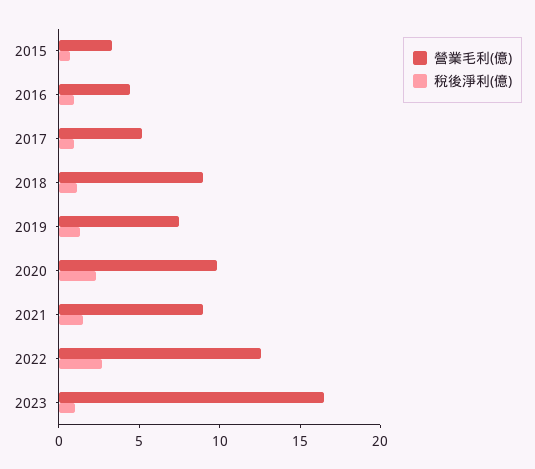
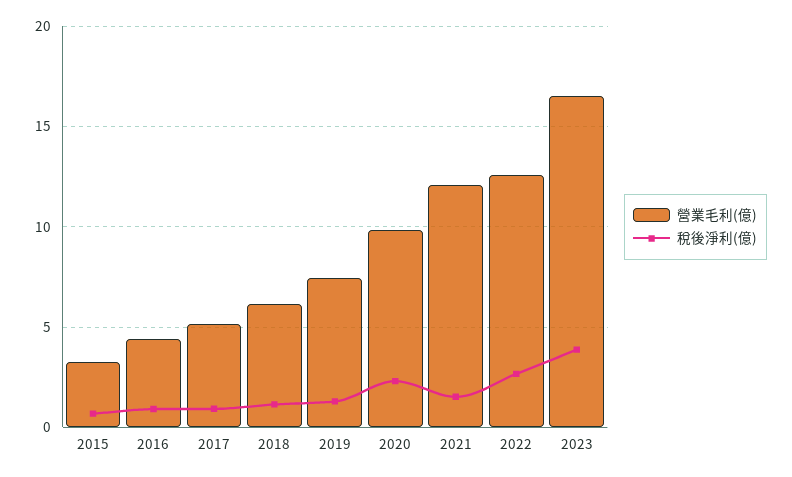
營業毛利(億), 2018: 9 -> 6
營業毛利(億), 2021: 9 -> 12
稅後淨利(億), 2023: 1 -> 4

